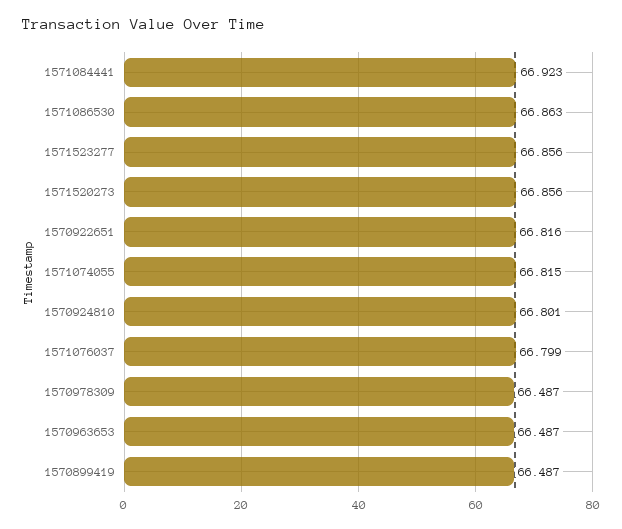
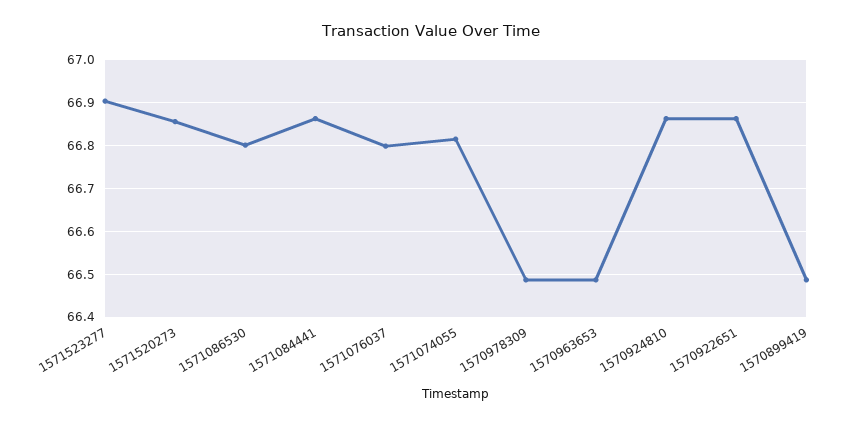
1571084441: 66.923 -> 66.86
1571086530: 66.863 -> 66.8
1571523277: 66.856 -> 66.9
1570922651: 66.816 -> 66.86
1570924810: 66.801 -> 66.86

